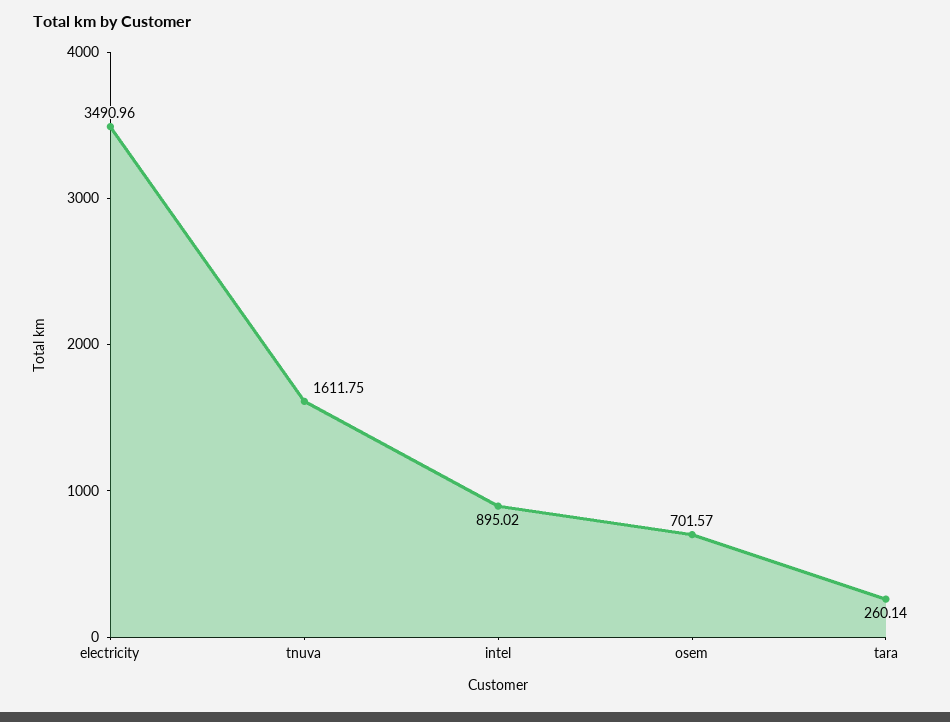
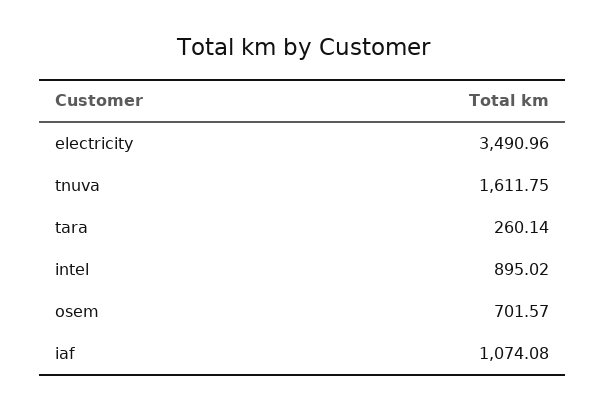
iaf: none -> 1074.08

